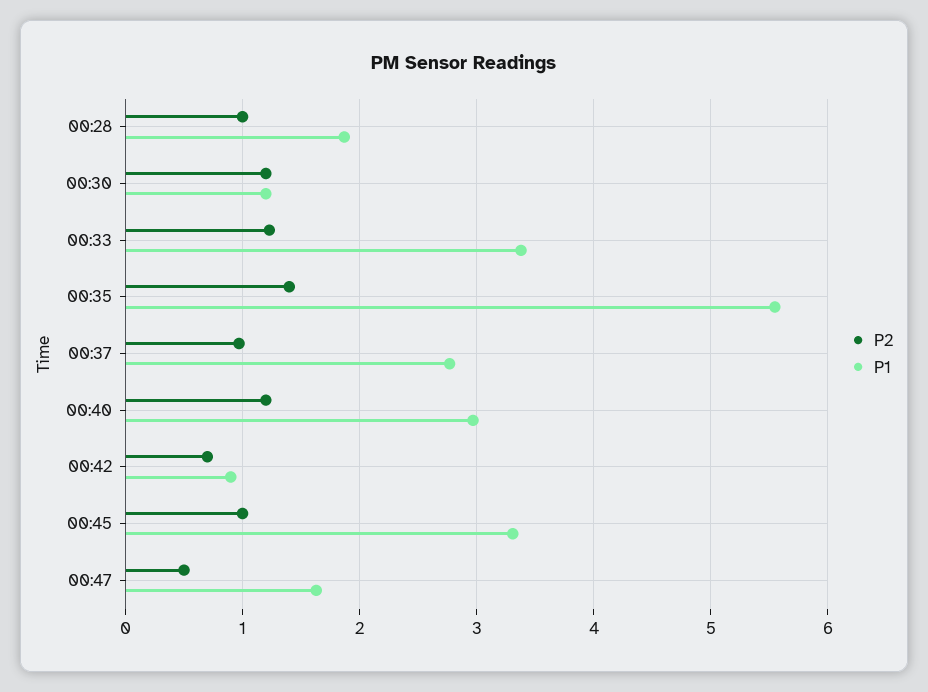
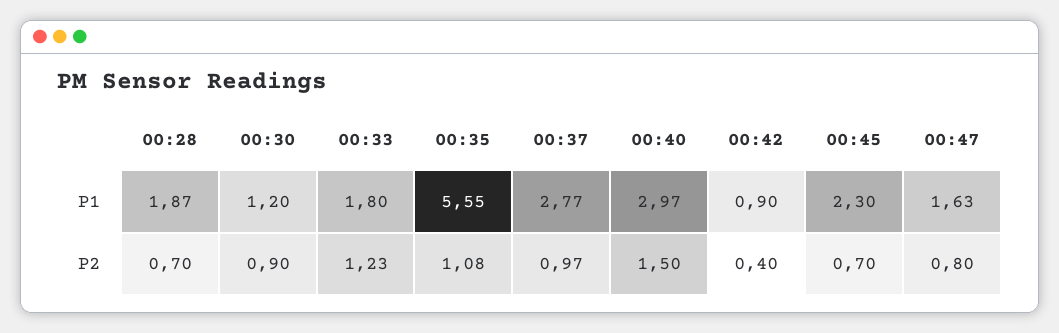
P2, 00:28: 1 -> 0.7
P2, 00:30: 1.2 -> 0.9
P1, 00:33: 3.4 -> 1.8
P2, 00:35: 1.4 -> 1.08
P2, 00:40: 1.2 -> 1.5
P2, 00:42: 0.7 -> 0.4
P2, 00:45: 1 -> 0.7
P1, 00:45: 3.3 -> 2.3
P2, 00:47: 0.5 -> 0.8

